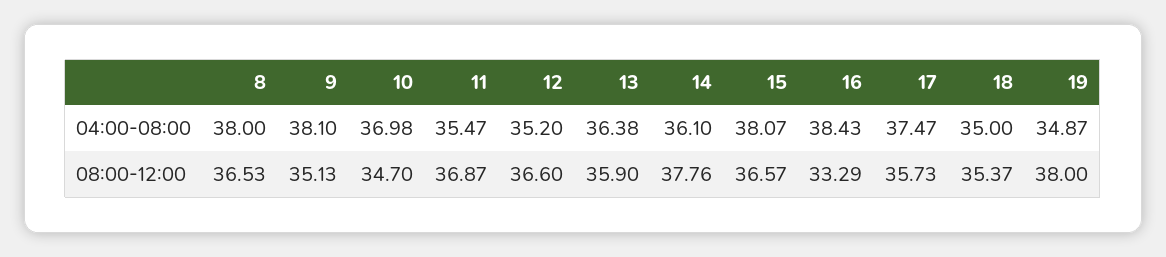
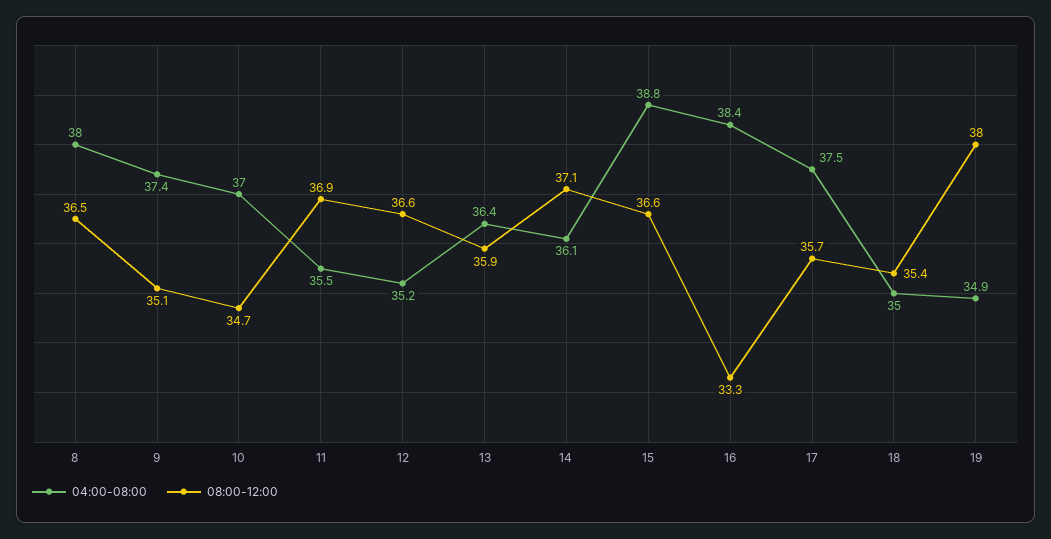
04:00-08:00, 9: 38.1 -> 37.4
04:00-08:00, 15: 38.07 -> 38.8
08:00-12:00, 14: 37.76 -> 37.1

